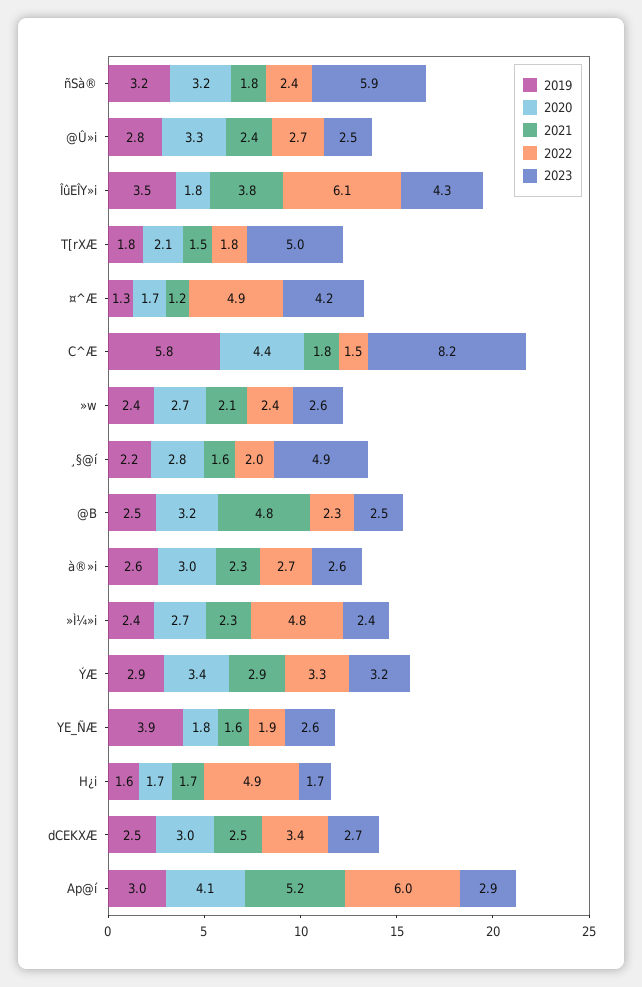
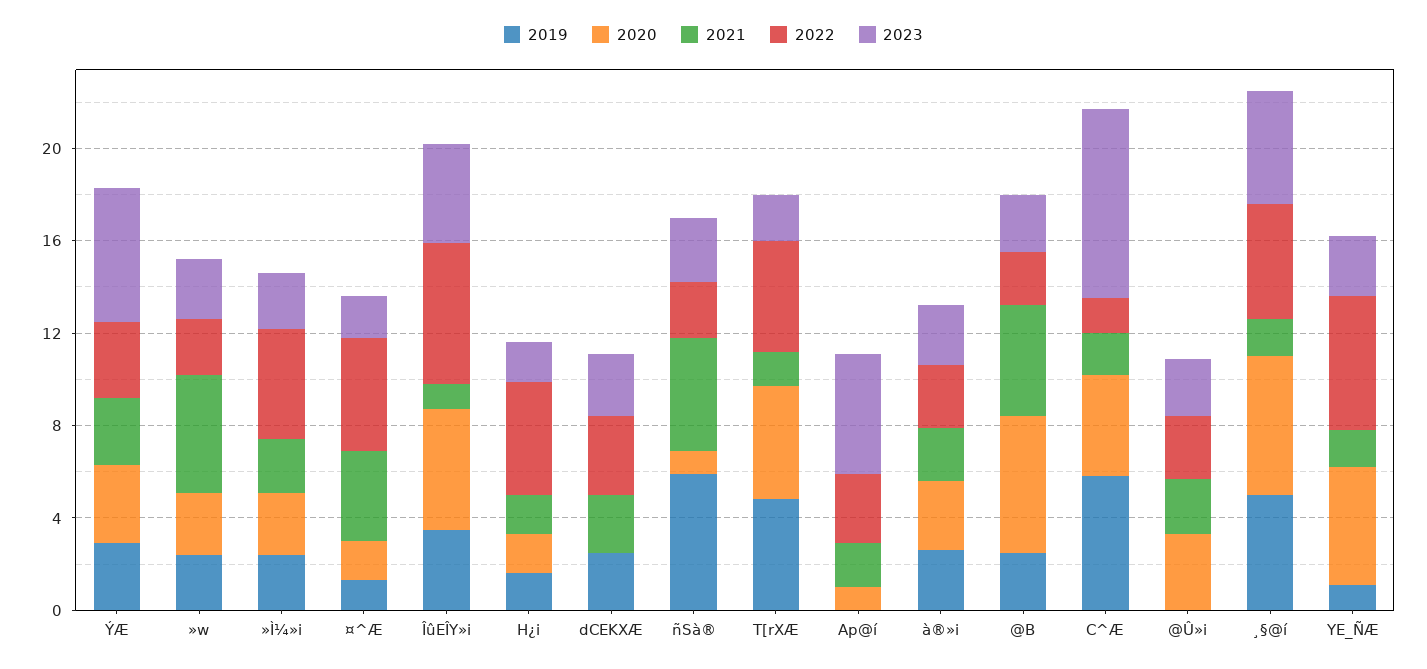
2019, ñSà®: 3.2 -> 6
2020, ñSà®: 3.2 -> 1
2021, ñSà®: 1.8 -> 5
2023, ñSà®: 5.9 -> 3
2019, @Û»i: 2.8 -> 0
2020, ÎûEÎY»i: 1.8 -> 5
2021, ÎûEÎY»i: 3.8 -> 1
2019, T[rXÆ: 1.8 -> 5
2020, T[rXÆ: 2.1 -> 5
2022, T[rXÆ: 1.8 -> 5
2023, T[rXÆ: 5 -> 2
2021, ¤^Æ: 1.2 -> 4
2023, ¤^Æ: 4.2 -> 2
2021, »w: 2.1 -> 5
2019, ¸§@í: 2.2 -> 5
2020, ¸§@í: 2.8 -> 6
2022, ¸§@í: 2 -> 5
2020, @B: 3.2 -> 6
2023, ÝÆ: 3.2 -> 6
2019, YE_ÑÆ: 3.9 -> 1
2020, YE_ÑÆ: 1.8 -> 5
2022, YE_ÑÆ: 1.9 -> 6
2020, dCEKXÆ: 3 -> 0
2019, Ap@í: 3 -> 0
2020, Ap@í: 4.1 -> 1
2021, Ap@í: 5.2 -> 2
2022, Ap@í: 6 -> 3
2023, Ap@í: 2.9 -> 5

